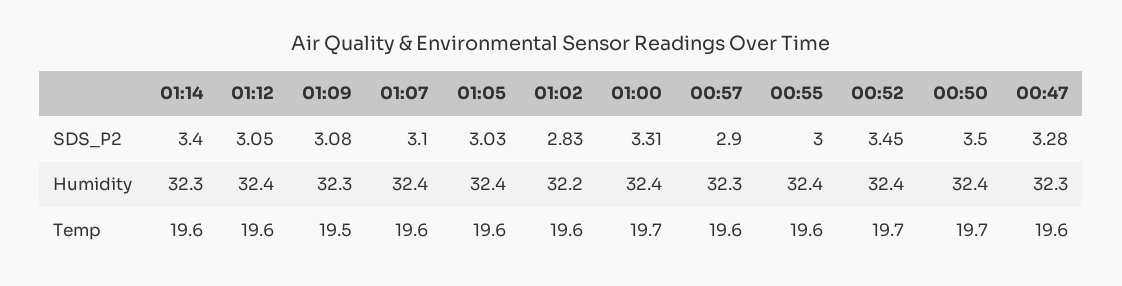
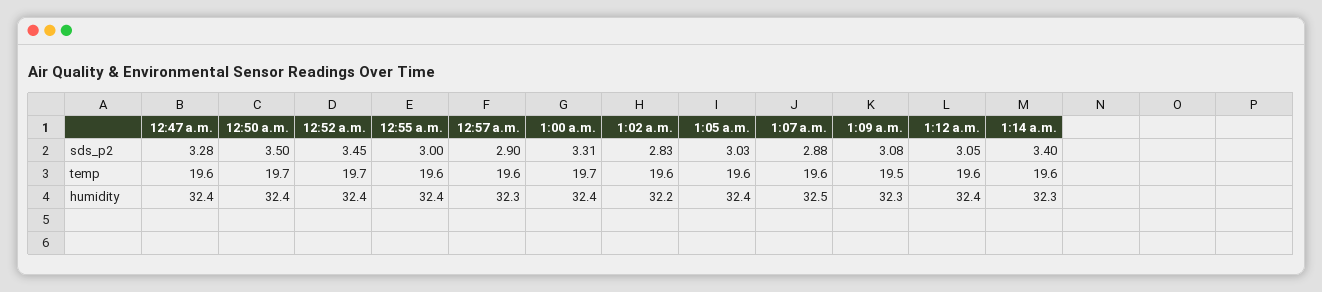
01:07, SDS_P2: 3.1 -> 2.88
01:07, Humidity: 32.4 -> 32.5
00:47, Humidity: 32.3 -> 32.4

